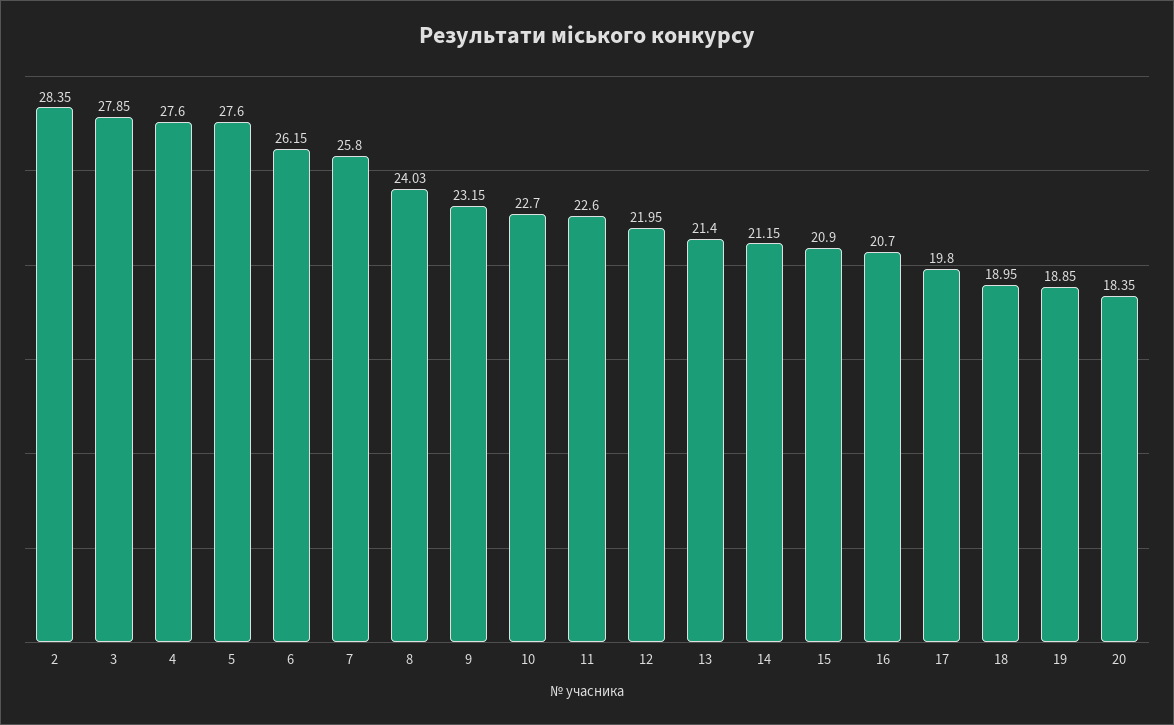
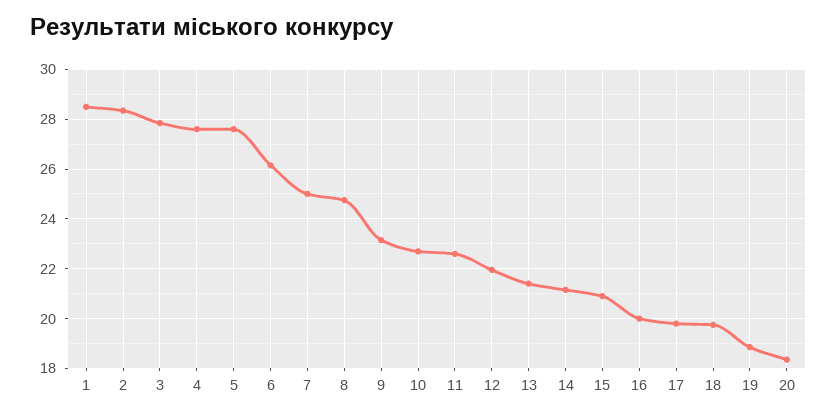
7: 25.8 -> 25
8: 24.03 -> 24.75
16: 20.7 -> 20
18: 18.95 -> 19.75
1: none -> 28.5

